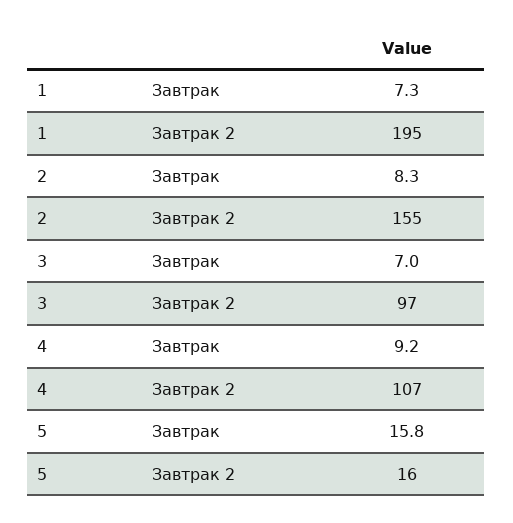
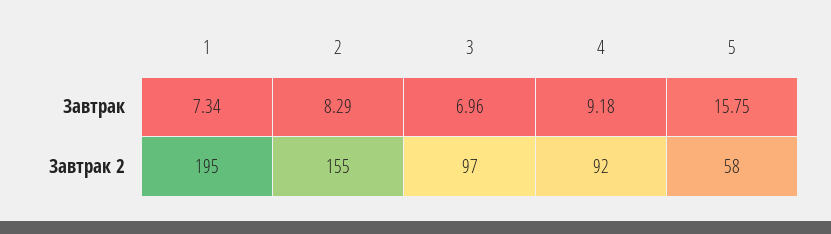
4, Завтрак 2: 107 -> 92
5, Завтрак 2: 16 -> 58

